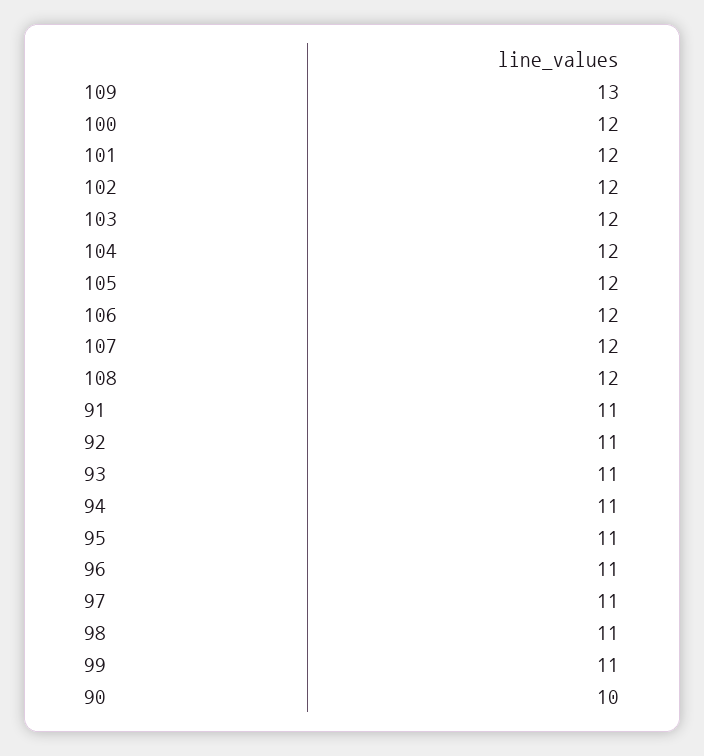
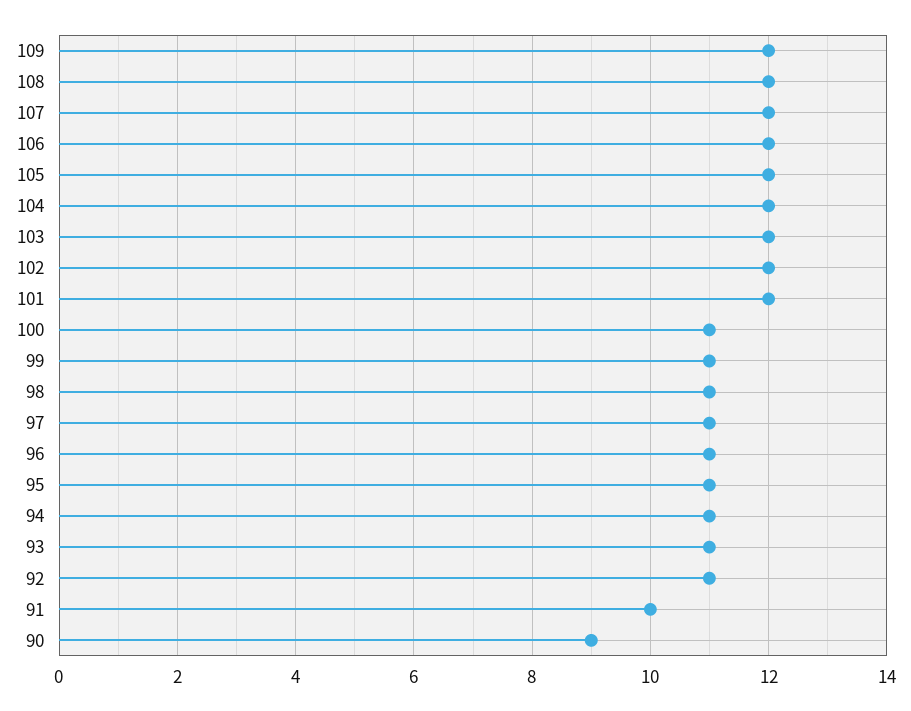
109: 13 -> 12
100: 12 -> 11
91: 11 -> 10
90: 10 -> 9

